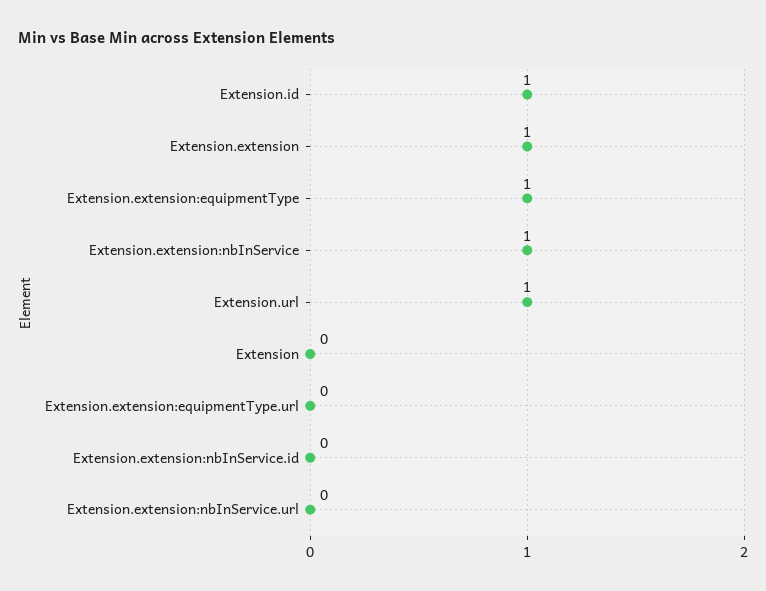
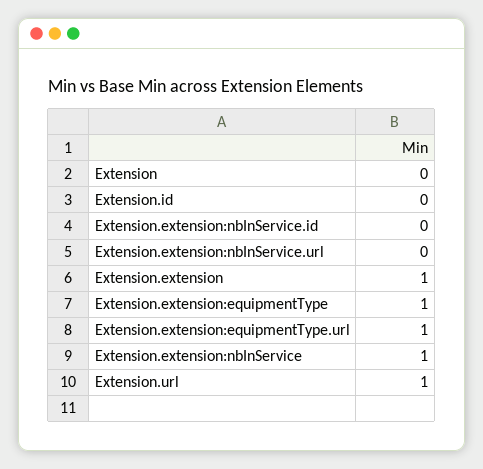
Extension.id: 1 -> 0
Extension.extension:equipmentType.url: 0 -> 1

